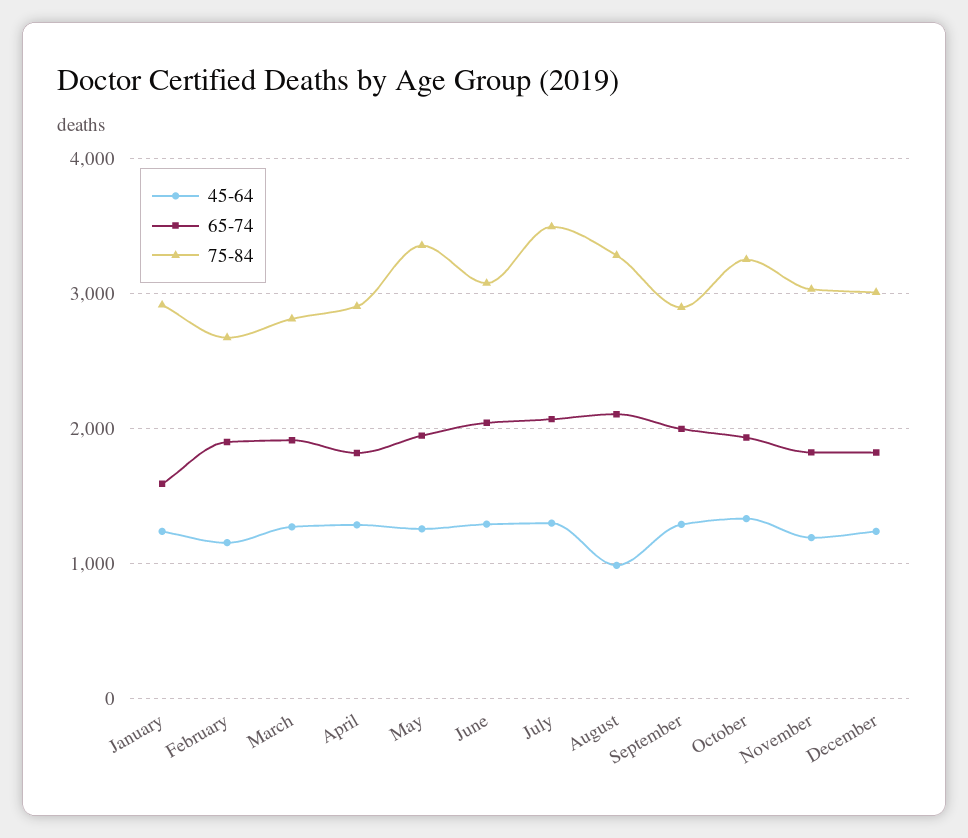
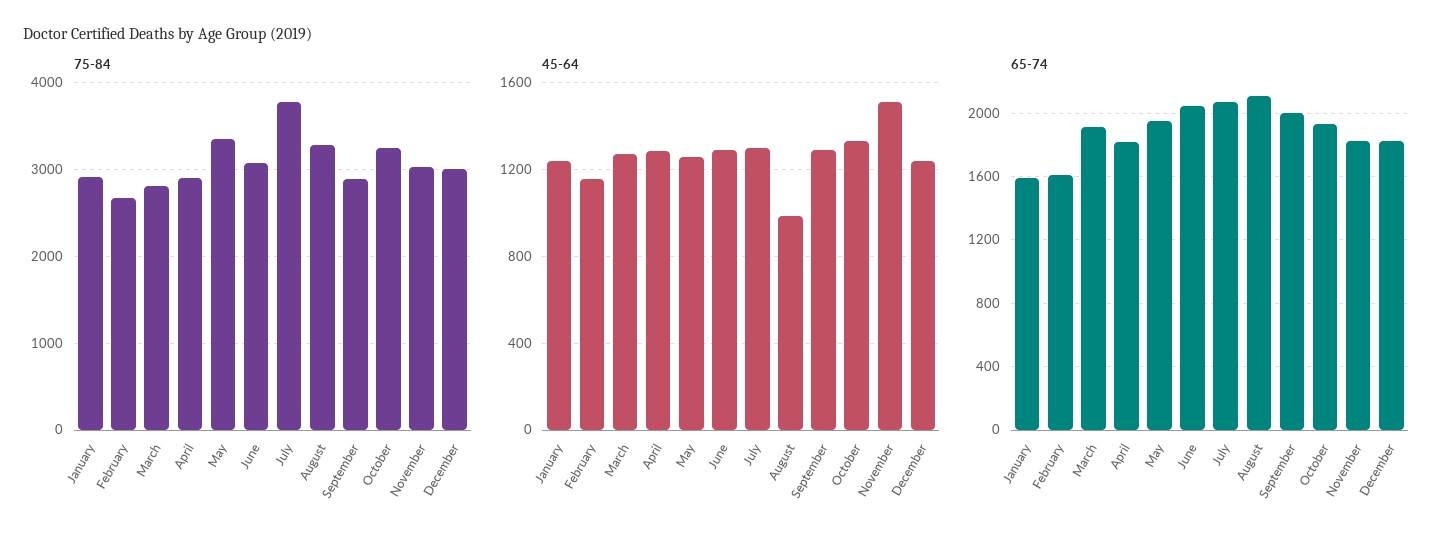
65-74, February: 1900 -> 1600
75-84, July: 3500 -> 3800
45-64, November: 1200 -> 1500

